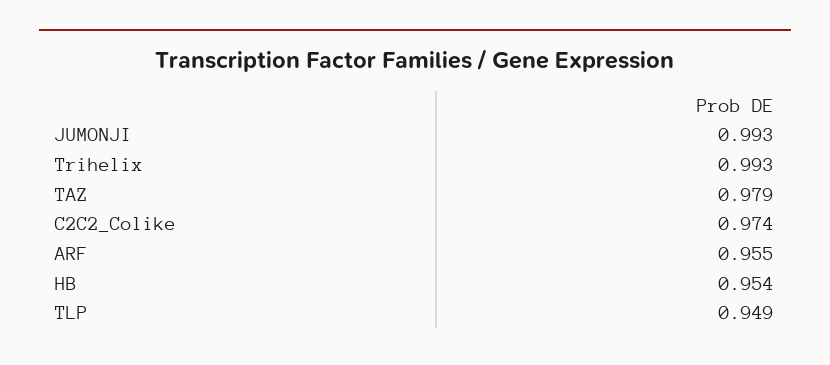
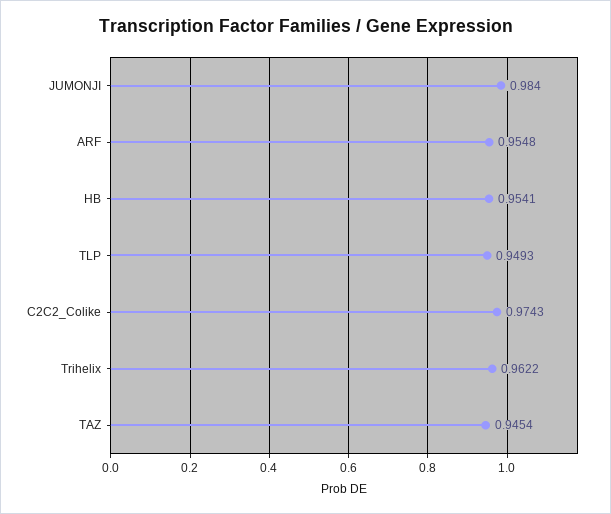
JUMONJI: 0.993 -> 0.984
Trihelix: 0.993 -> 0.9622
TAZ: 0.979 -> 0.9454

